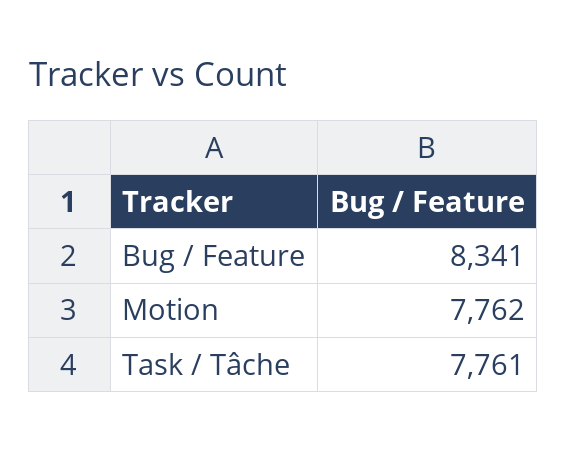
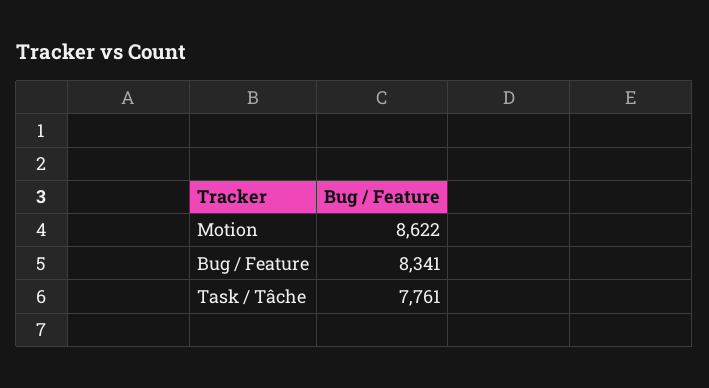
Motion: 7762 -> 8622

